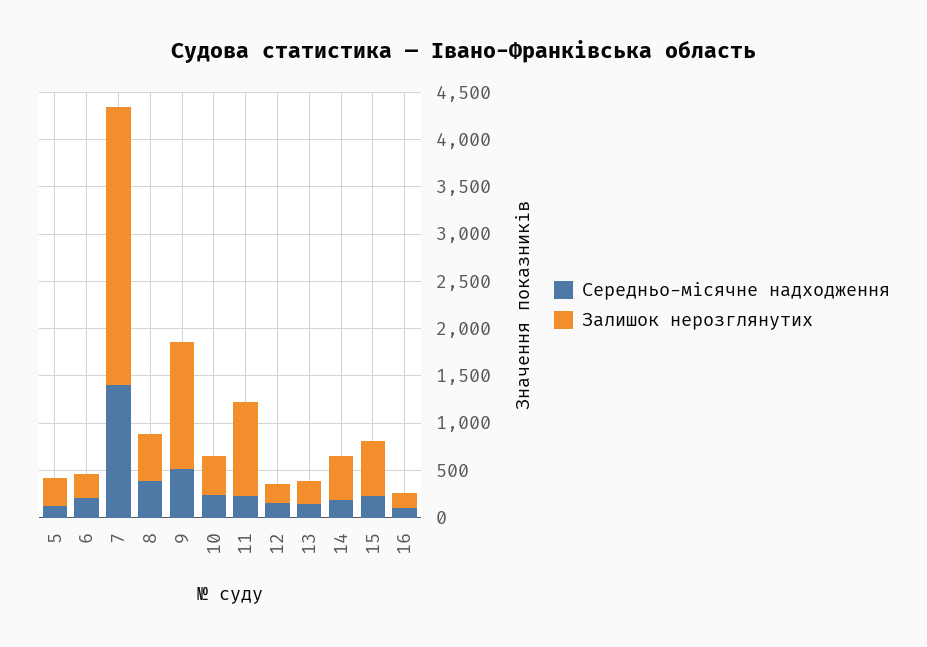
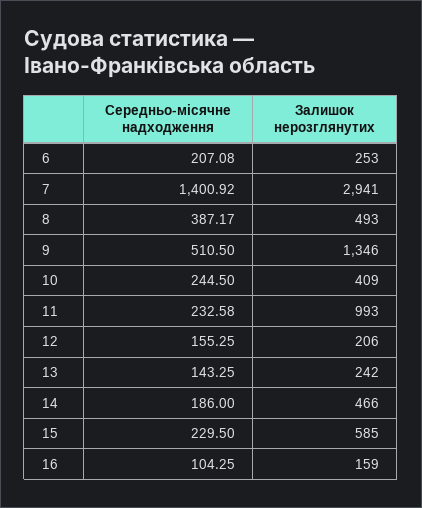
Середньо-місячне надходження, 5: 100 -> none
Залишок нерозглянутих, 5: 300 -> none

